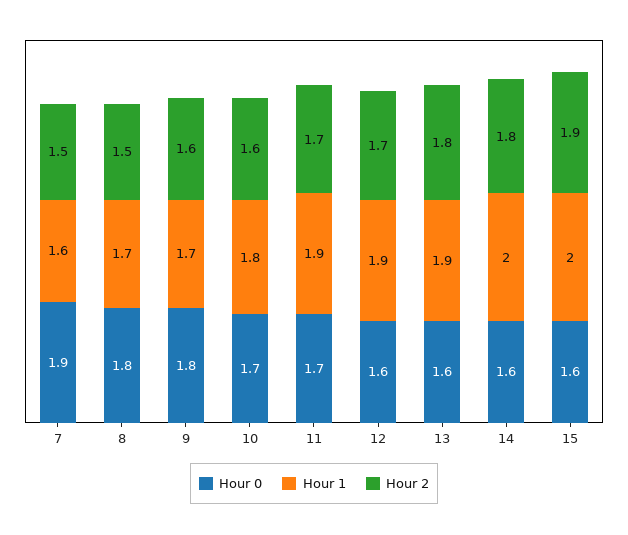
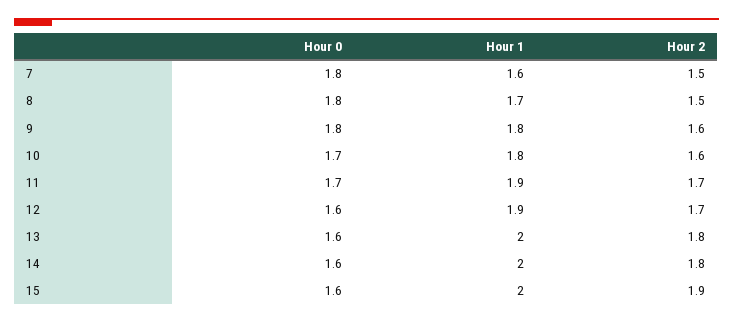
Hour 0, 7: 1.9 -> 1.8
Hour 1, 9: 1.7 -> 1.8
Hour 1, 13: 1.9 -> 2

